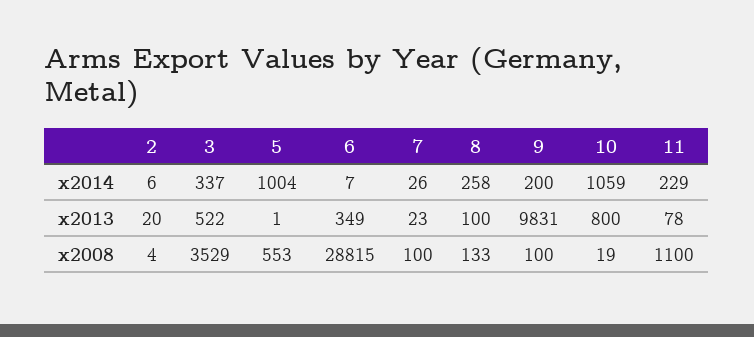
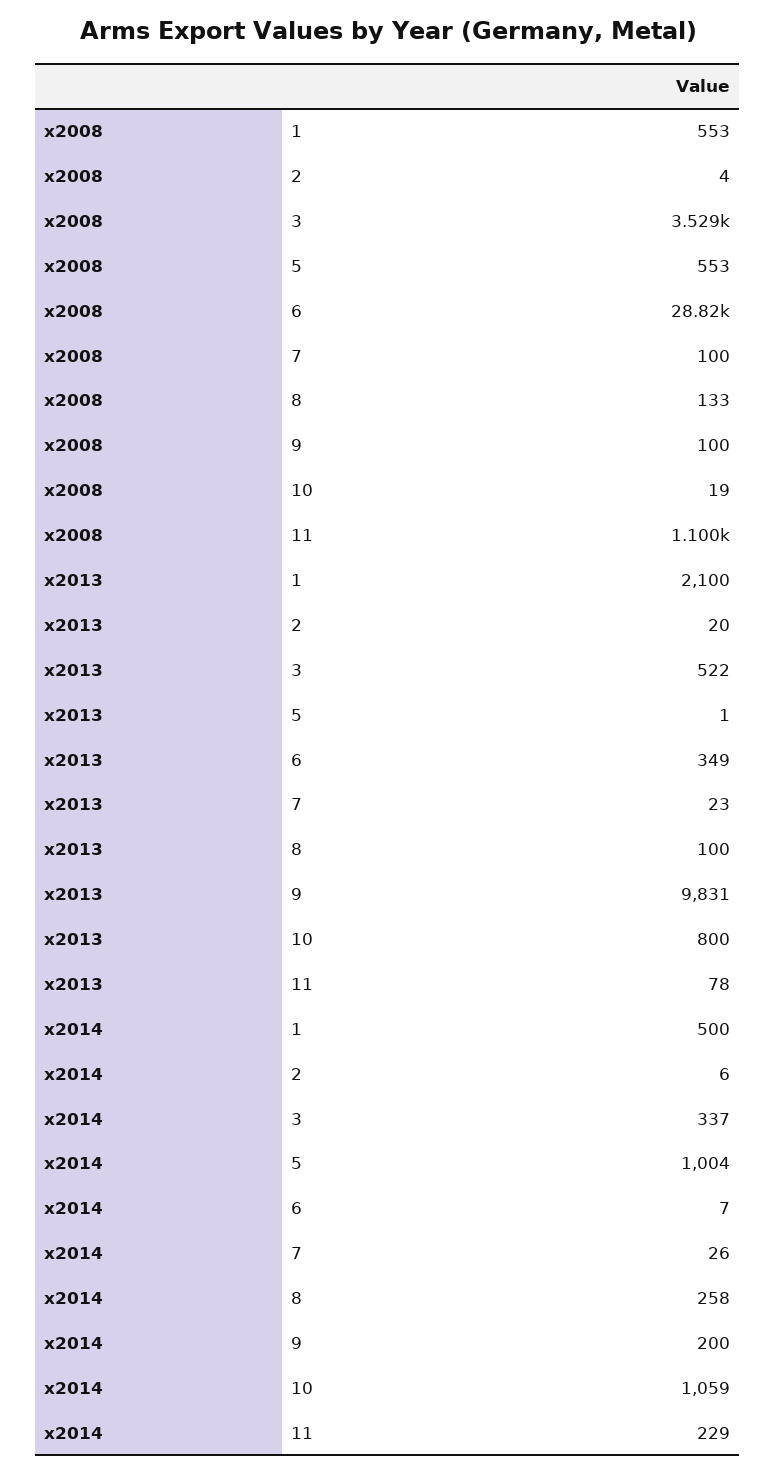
1, x2008: none -> 553
1, x2013: none -> 2100
1, x2014: none -> 500

